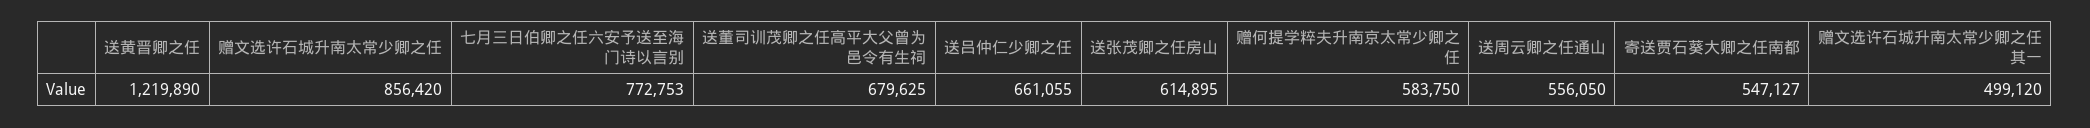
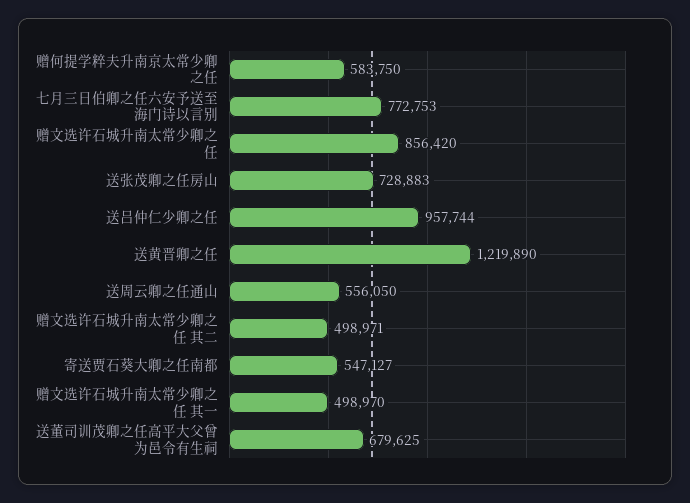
送吕仲仁少卿之任: 661055 -> 957744
送张茂卿之任房山: 614895 -> 728883
赠文选许石城升南太常少卿之任 其一: 499120 -> 498970
赠文选许石城升南太常少卿之任 其二: none -> 498971

